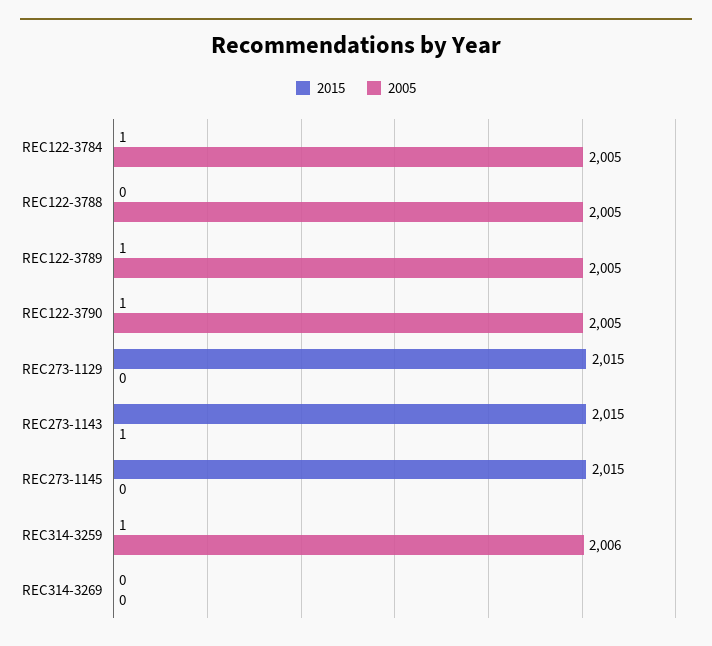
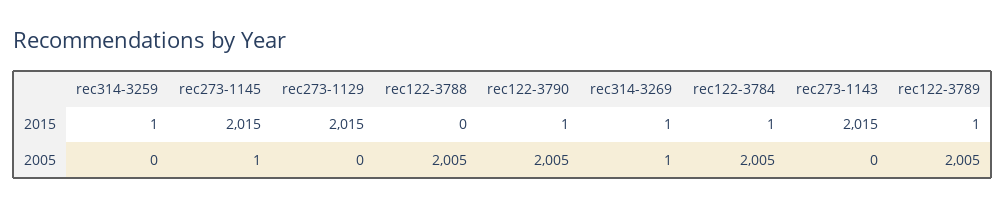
2005, REC273-1143: 1 -> 0
2005, REC273-1145: 0 -> 1
2005, REC314-3259: 2006 -> 0
2015, REC314-3269: 0 -> 1
2005, REC314-3269: 0 -> 1

